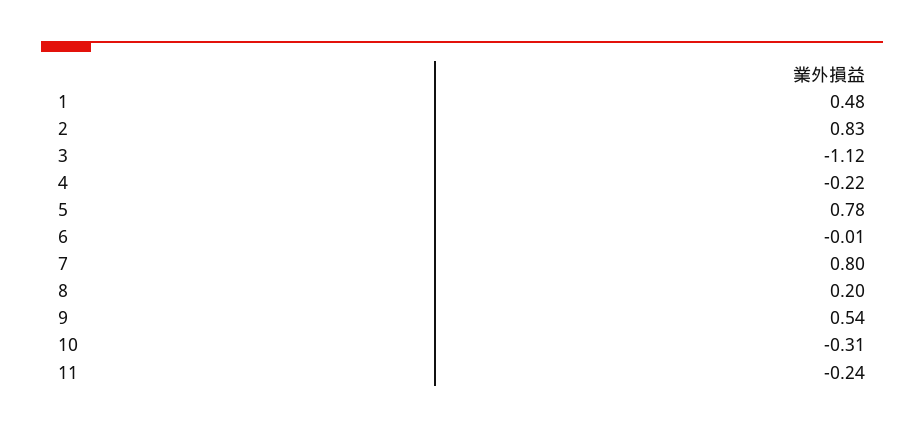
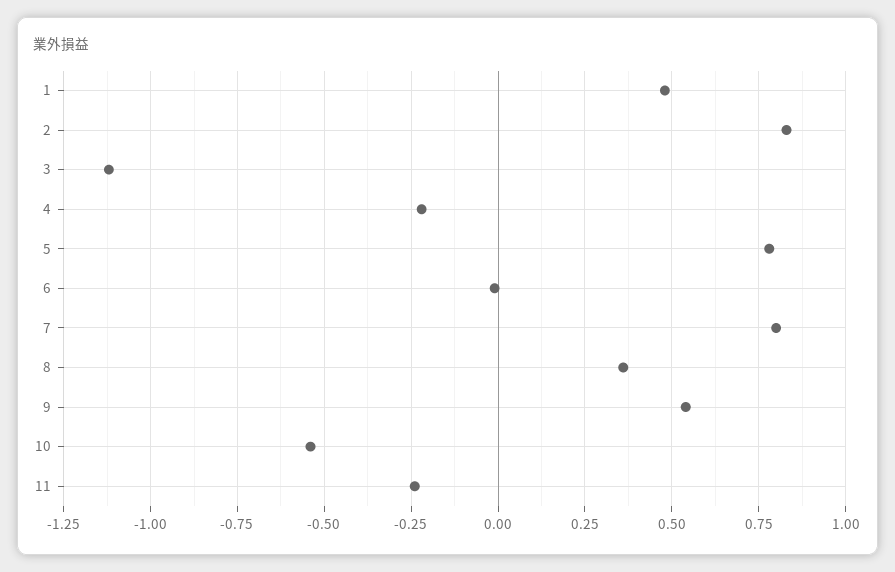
8: 0.2 -> 0.35
10: -0.31 -> -0.55

